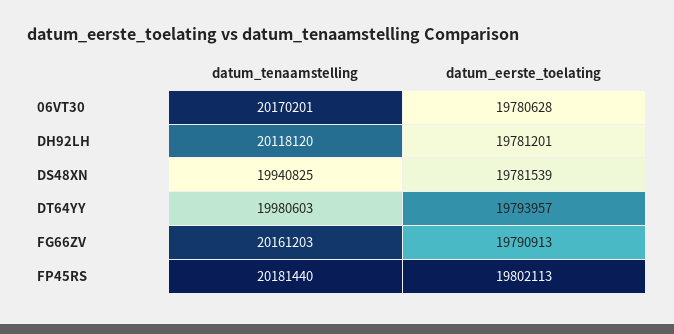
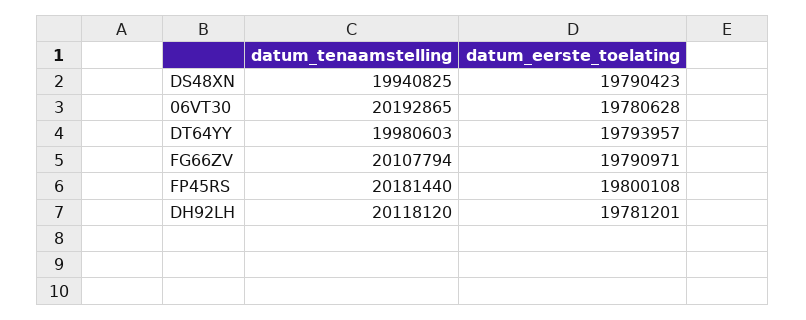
datum_tenaamstelling, 06VT30: 20170201 -> 20192865
datum_eerste_toelating, DS48XN: 19781539 -> 19790423
datum_tenaamstelling, FG66ZV: 20161203 -> 20107794
datum_eerste_toelating, FG66ZV: 19790913 -> 19790971
datum_eerste_toelating, FP45RS: 19802113 -> 19800108

